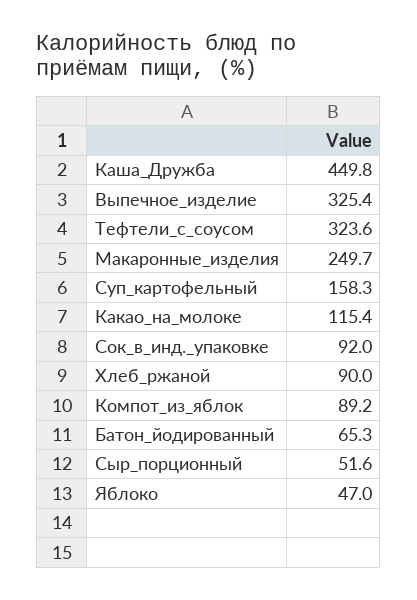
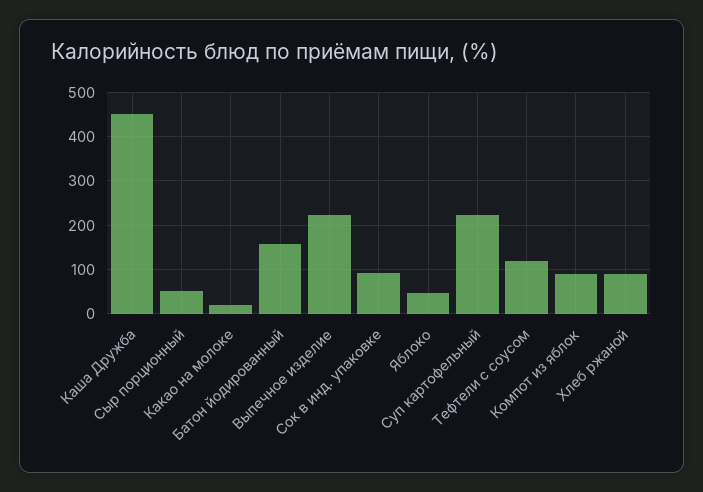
Выпечное_изделие: 325.4 -> 220
Тефтели_с_соусом: 323.6 -> 120
Макаронные_изделия: 249.7 -> none
Суп_картофельный: 158.3 -> 220
Какао_на_молоке: 115.4 -> 20
Батон_йодированный: 65.3 -> 160

